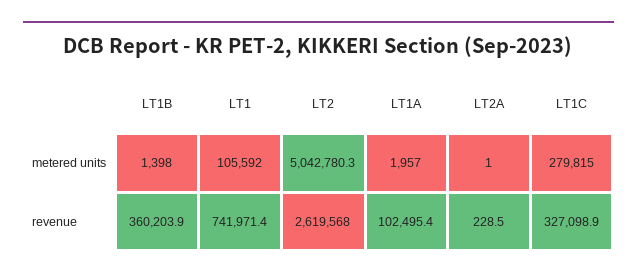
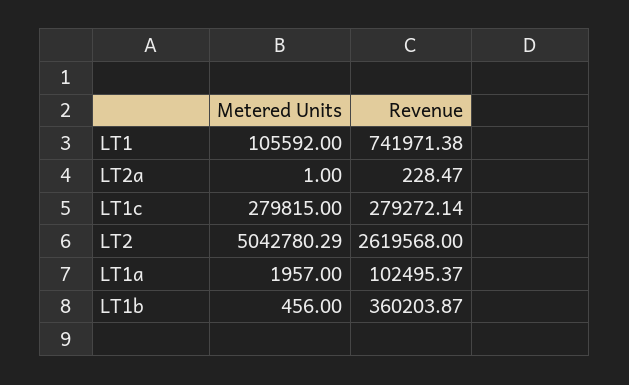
LT1B, metered units: 1398 -> 456
LT1C, revenue: 327098.9 -> 279272.14

